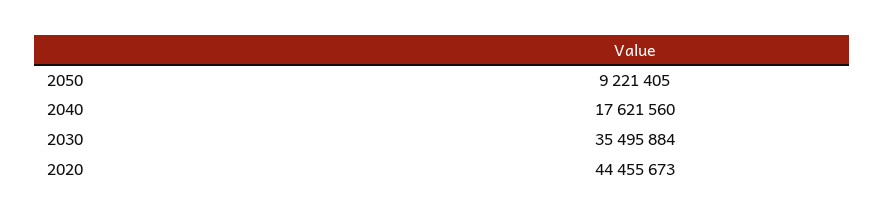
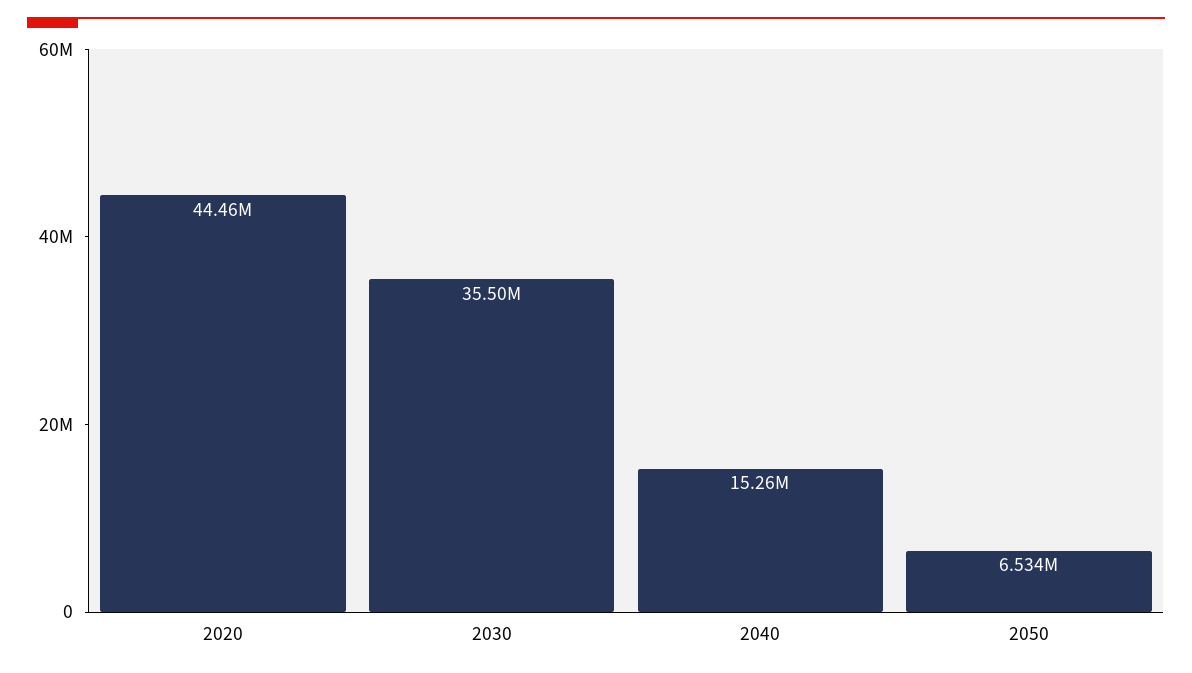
2050: 9221405 -> 6534000
2040: 17621560 -> 15260000

